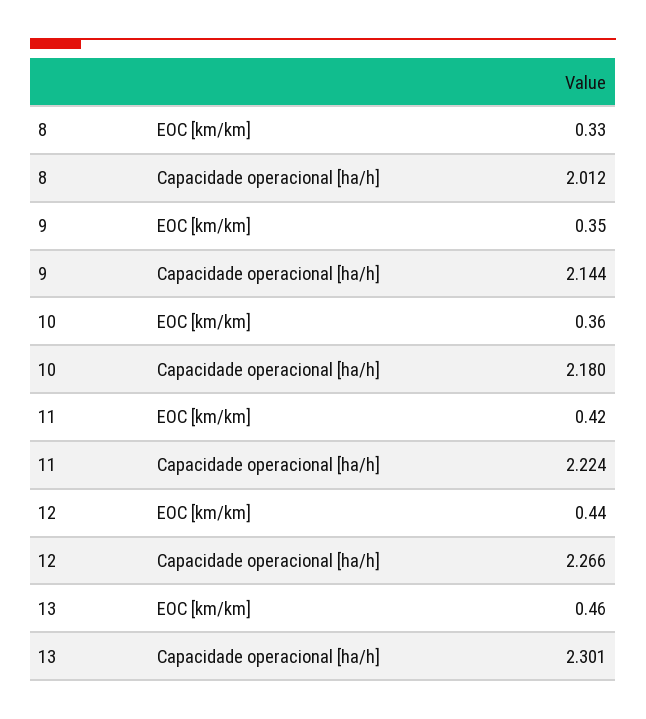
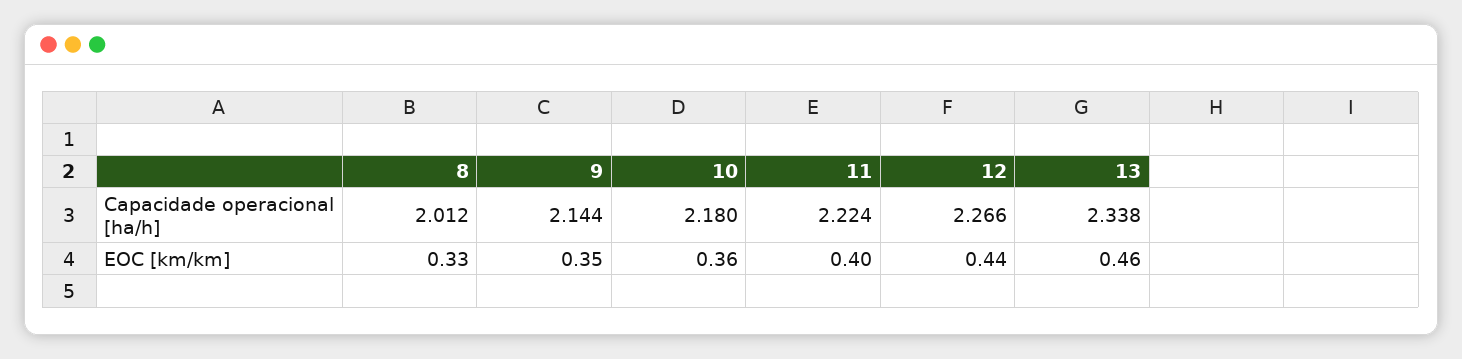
11, EOC [km/km]: 0.42 -> 0.4
13, Capacidade operacional [ha/h]: 2.301 -> 2.338

